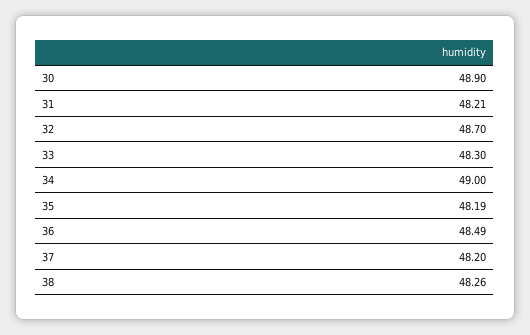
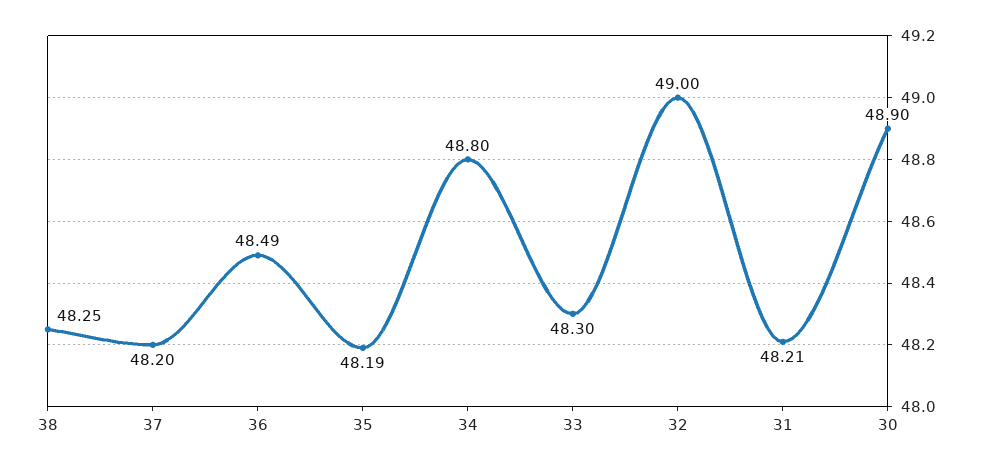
32: 48.7 -> 49
34: 49 -> 48.8
38: 48.26 -> 48.25

